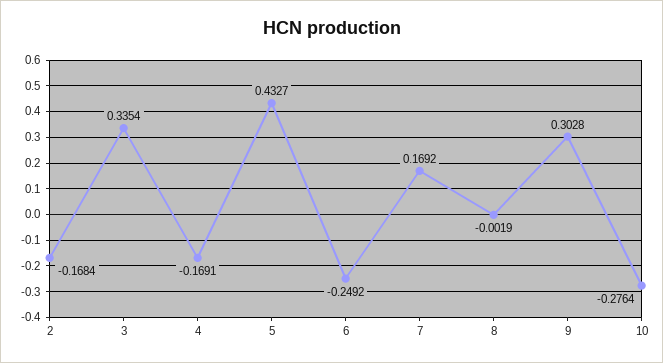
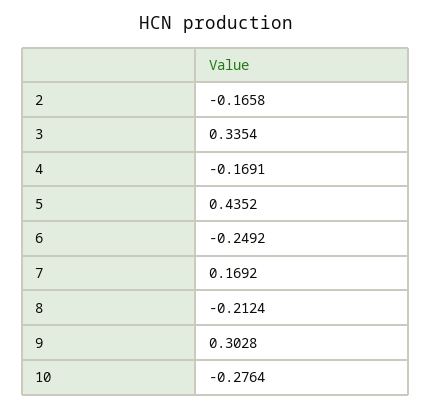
2: -0.1684 -> -0.1658
5: 0.4327 -> 0.4352
8: -0.0019 -> -0.2124

